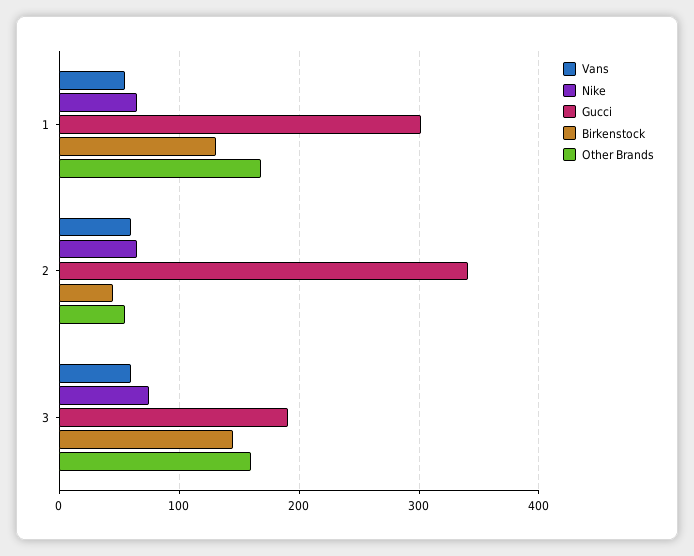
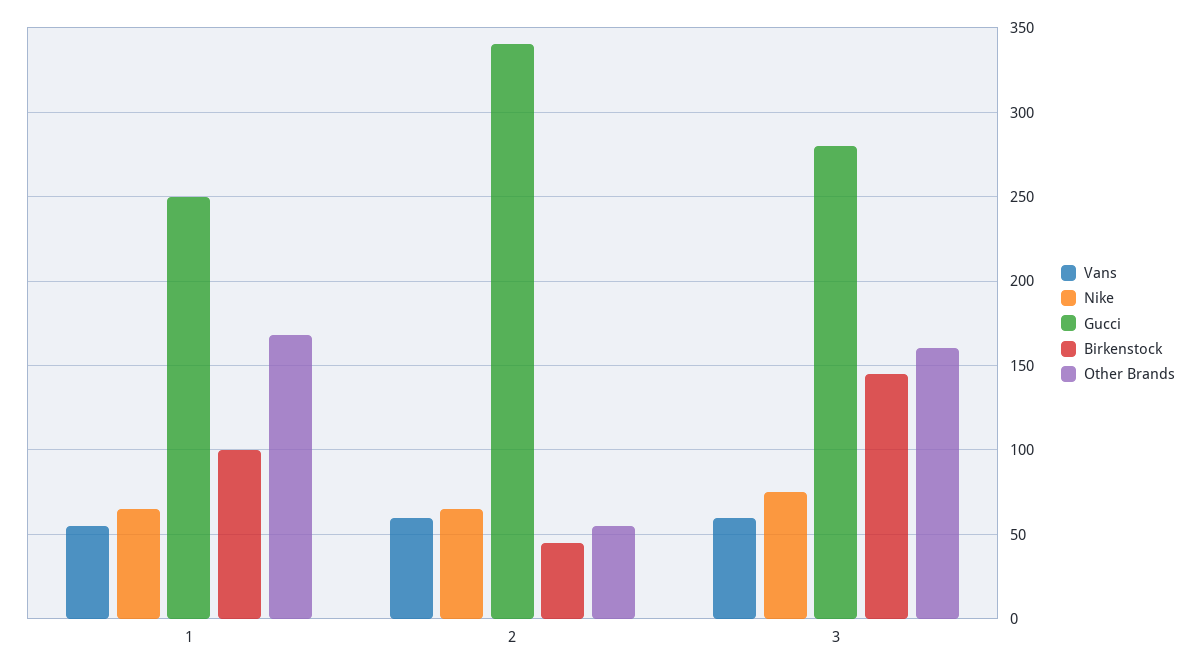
Gucci, 1: 300 -> 250
Birkenstock, 1: 130 -> 100
Gucci, 3: 190 -> 280

